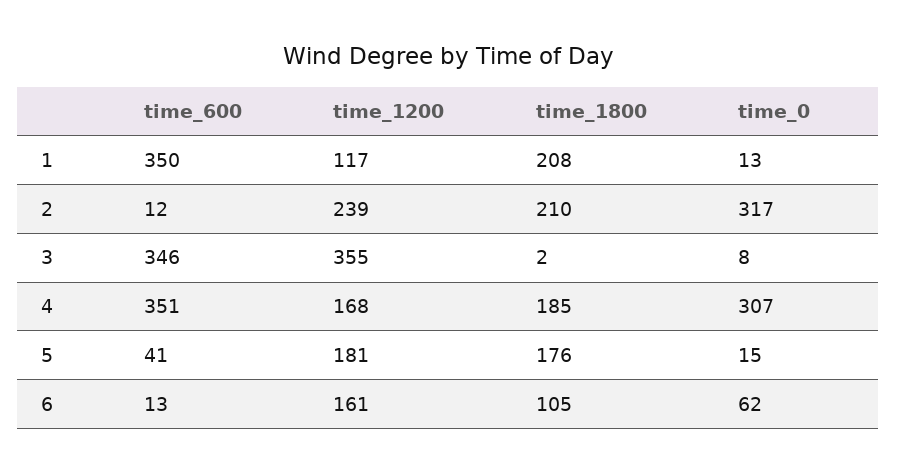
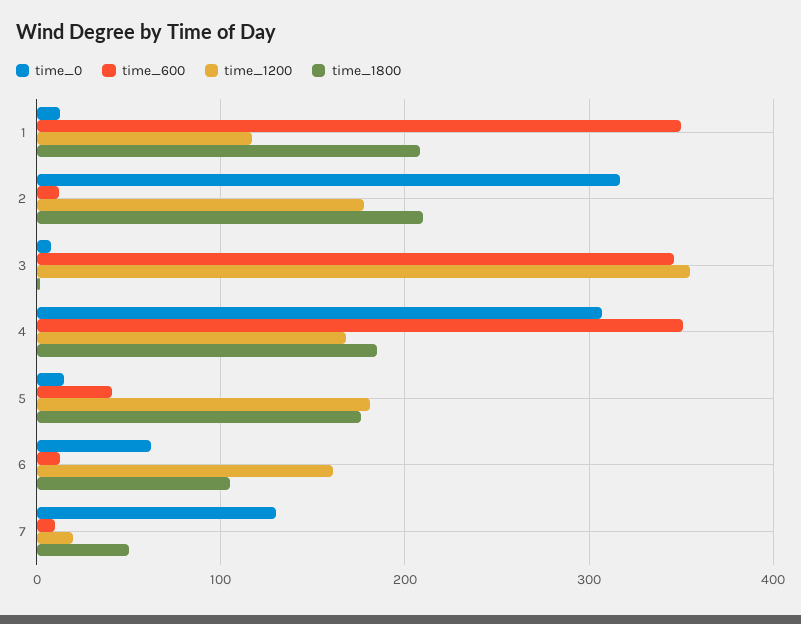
time_1200, 2: 239 -> 180
time_0, 7: none -> 130
time_600, 7: none -> 10
time_1200, 7: none -> 20
time_1800, 7: none -> 50

